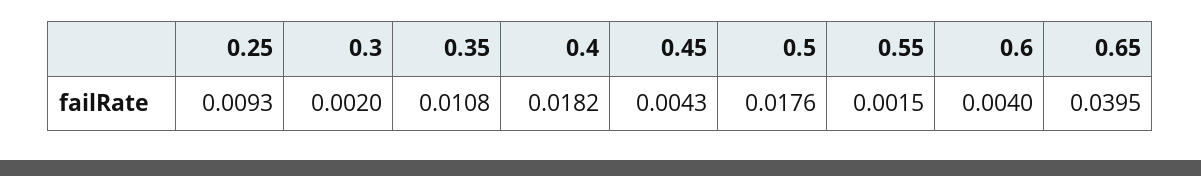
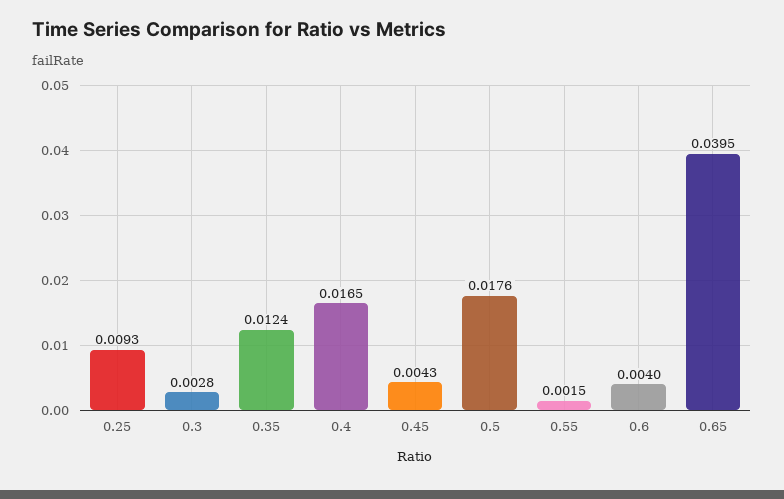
0.3: 0.002 -> 0.0028
0.35: 0.0108 -> 0.0124
0.4: 0.0182 -> 0.0165

